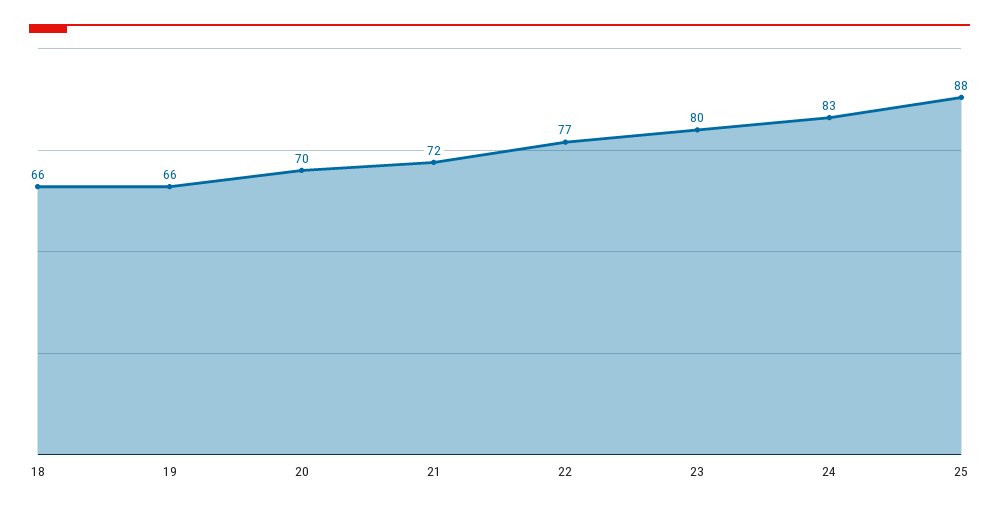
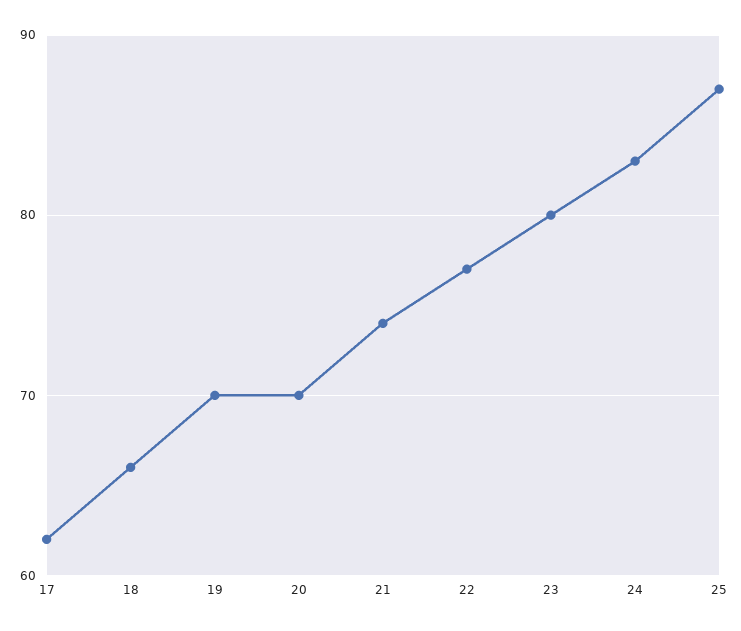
19: 66 -> 70
21: 72 -> 74
25: 88 -> 87
17: none -> 62

